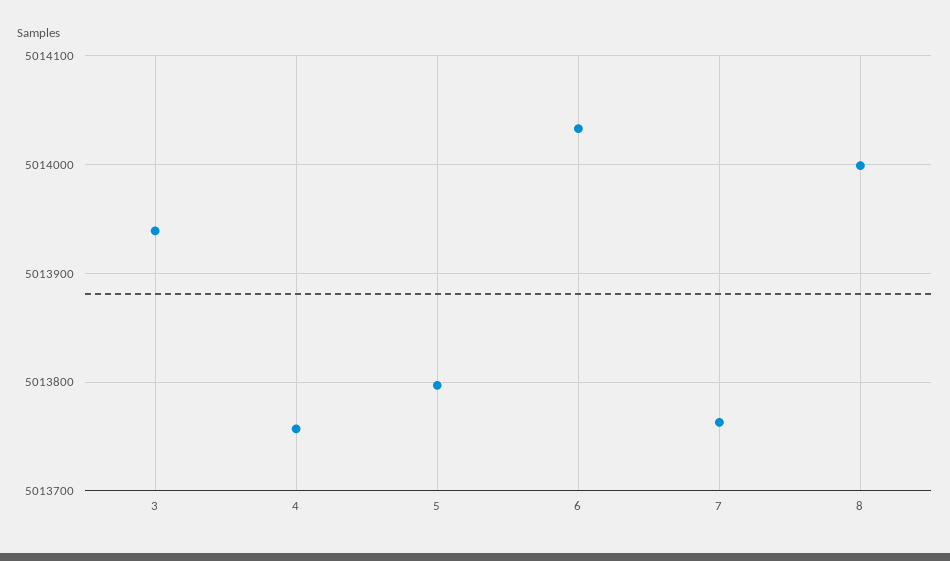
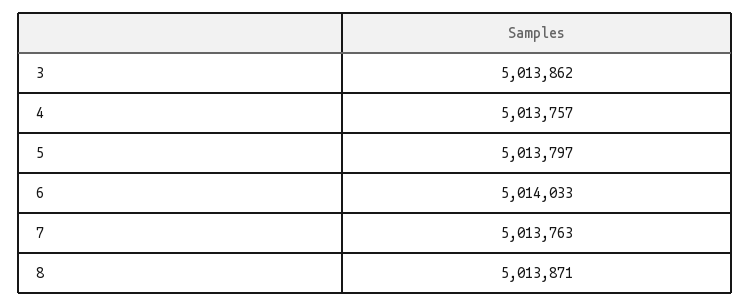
3: 5013940 -> 5013862
8: 5014000 -> 5013871

